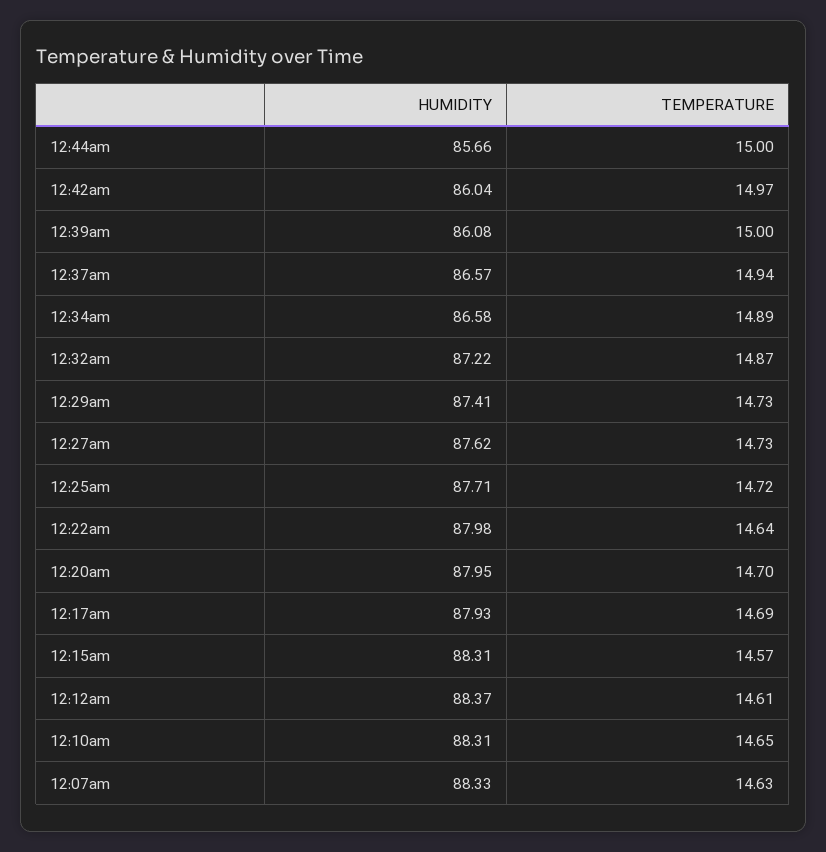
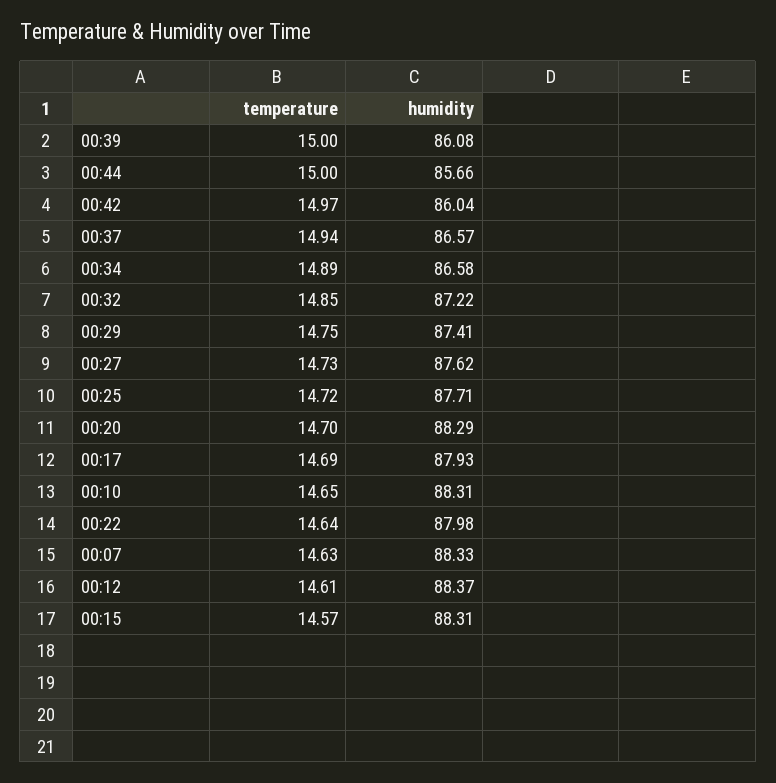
TEMPERATURE, 12:32am: 14.87 -> 14.85
TEMPERATURE, 12:29am: 14.73 -> 14.75
HUMIDITY, 12:20am: 87.95 -> 88.29

